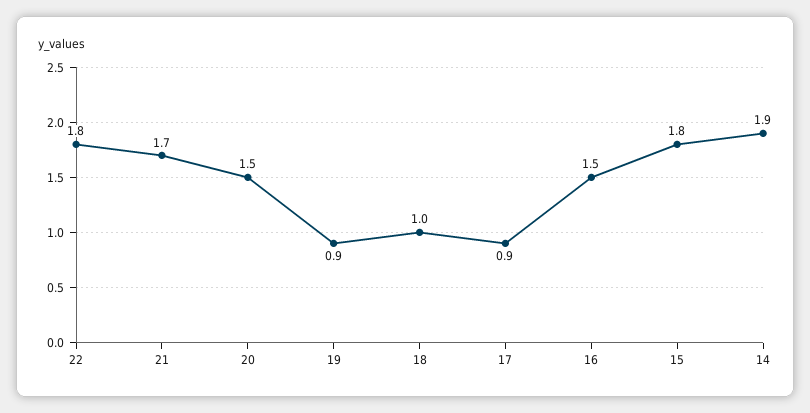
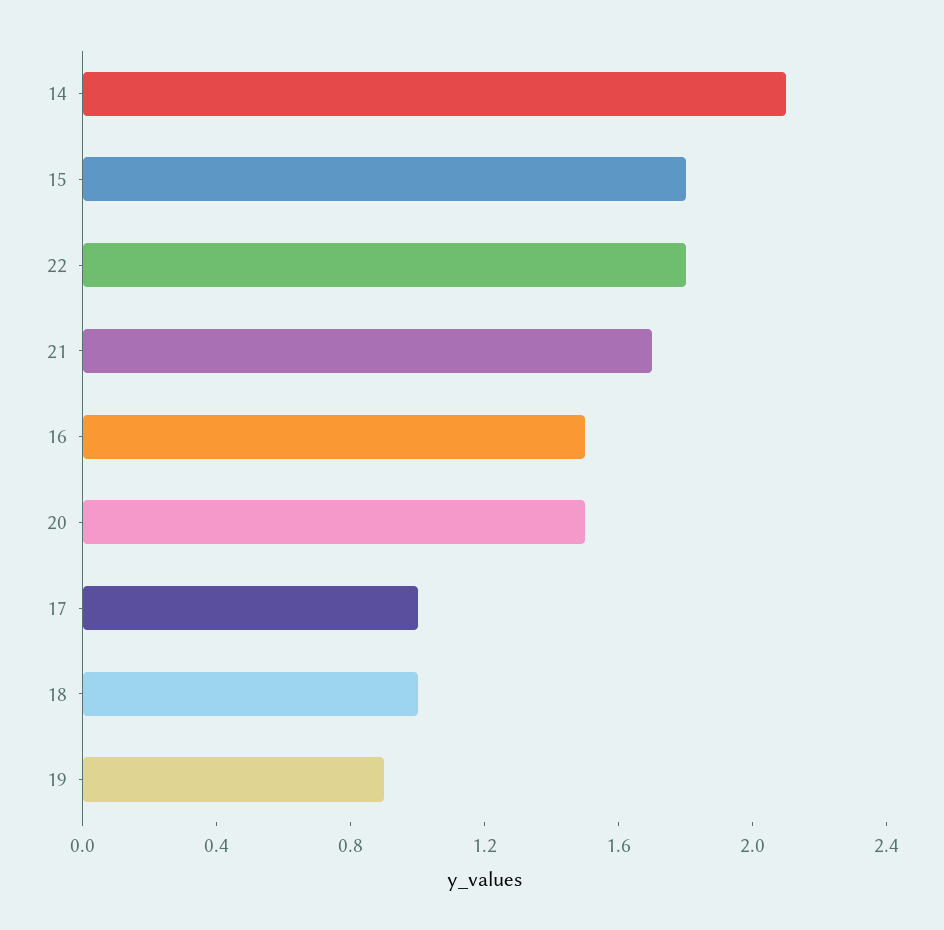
17: 0.9 -> 1
14: 1.9 -> 2.1

